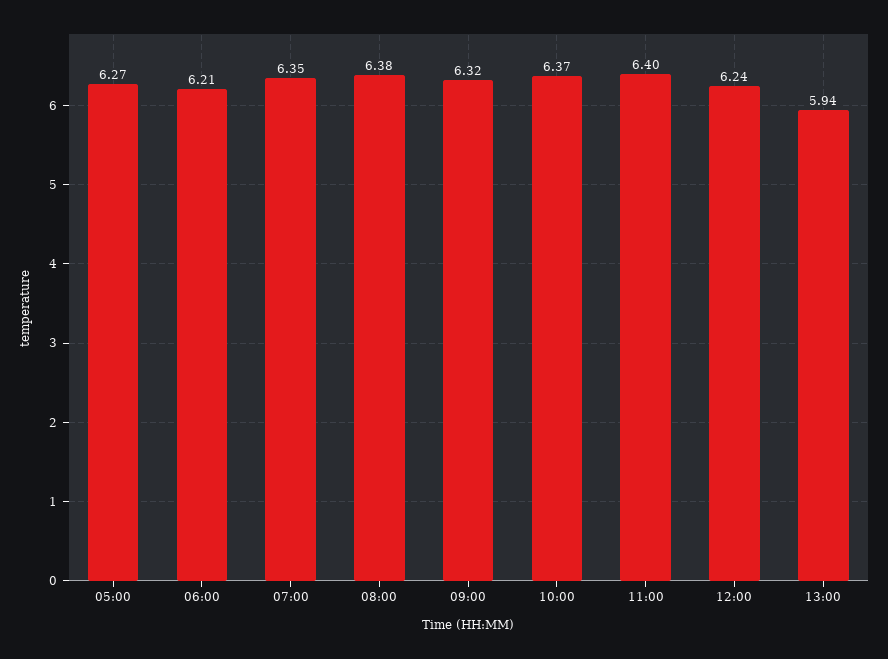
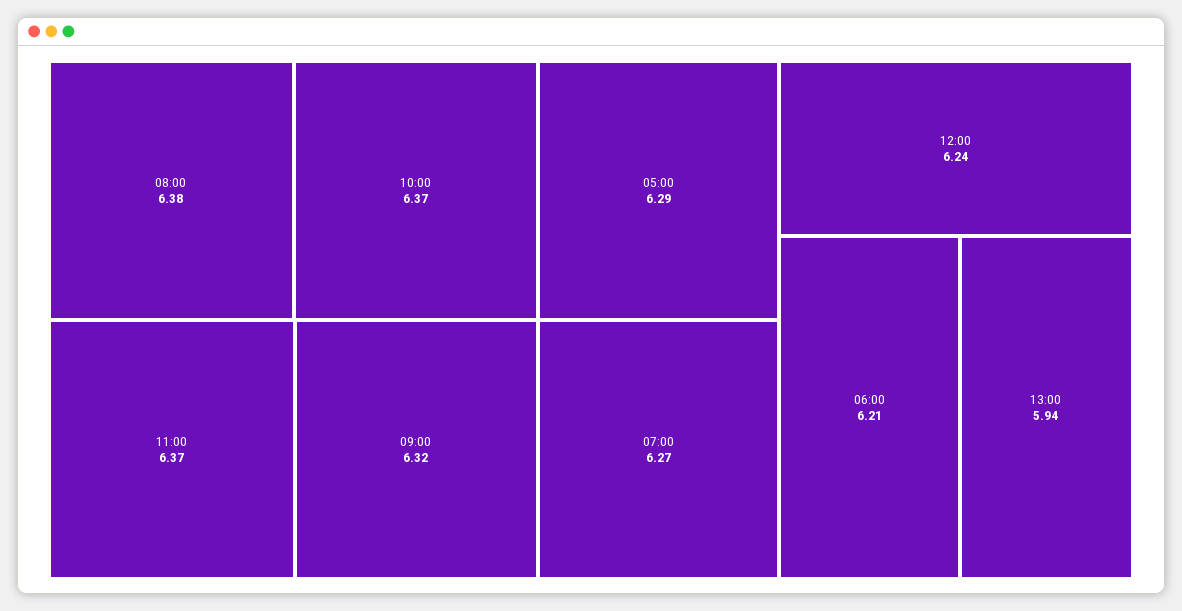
05:00: 6.27 -> 6.29
07:00: 6.35 -> 6.27
11:00: 6.4 -> 6.37

